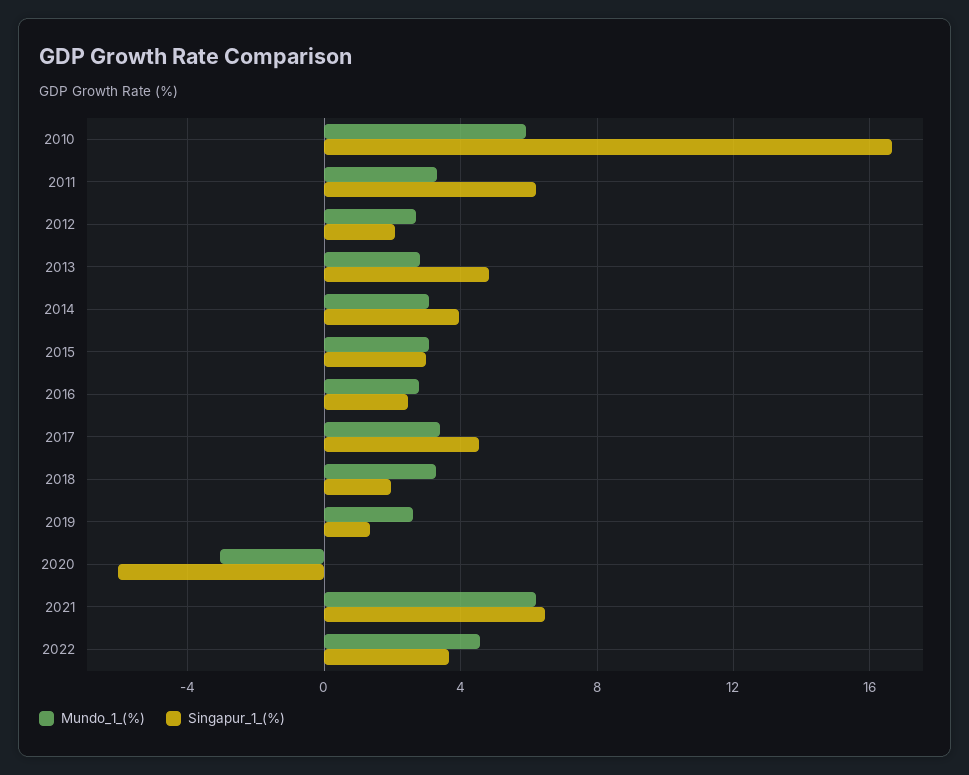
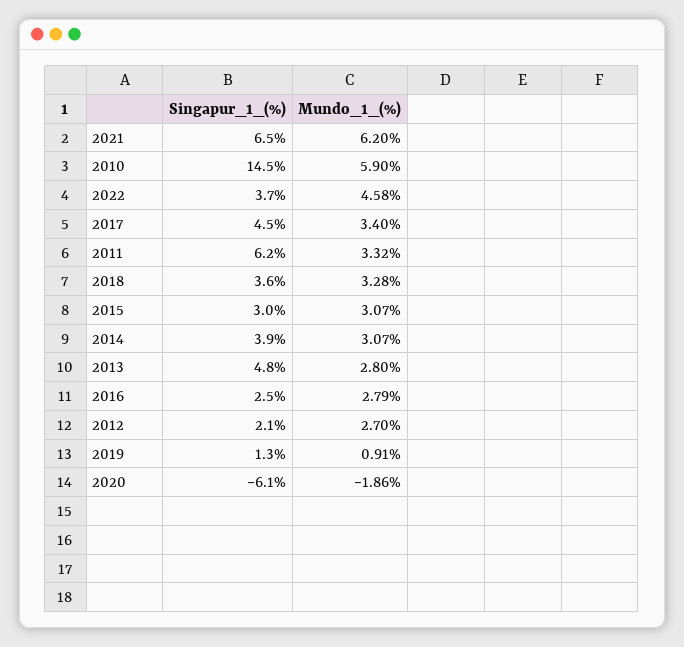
Singapur_1_(%), 2010: 16.5 -> 14.5
Singapur_1_(%), 2018: 2 -> 3.6
Mundo_1_(%), 2019: 2.5 -> 0.91
Mundo_1_(%), 2020: -3 -> -1.86

